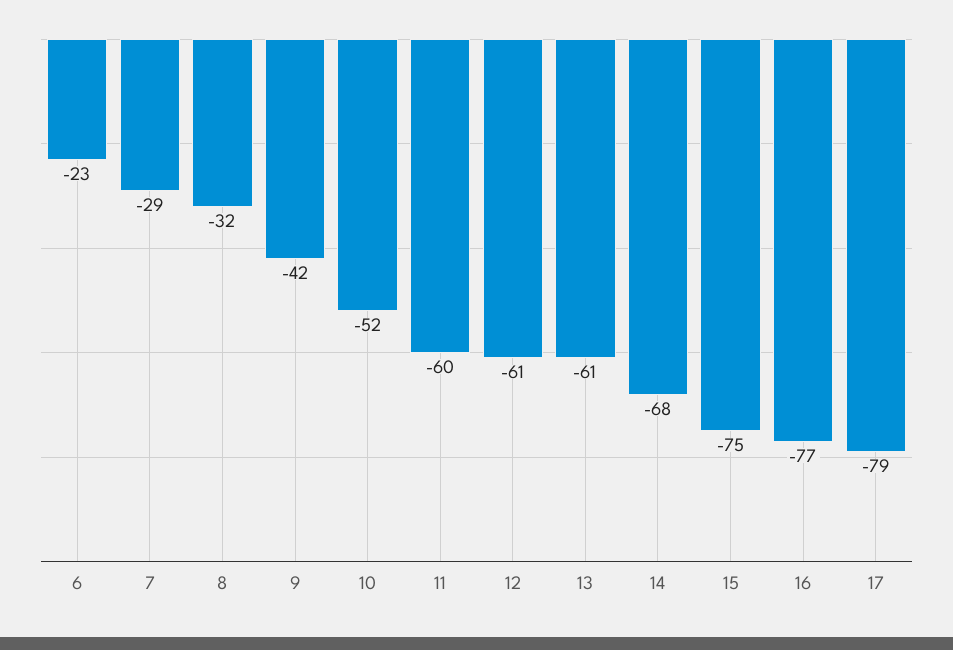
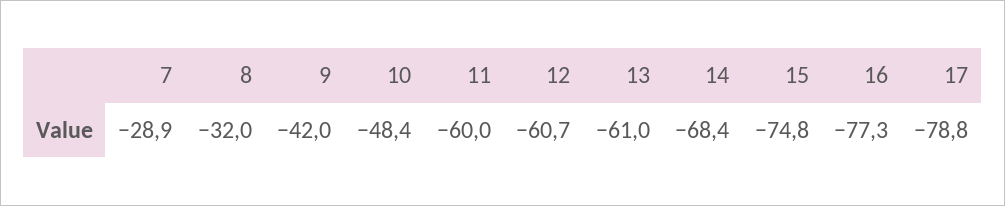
6: -23 -> none
10: -52 -> -48.4

